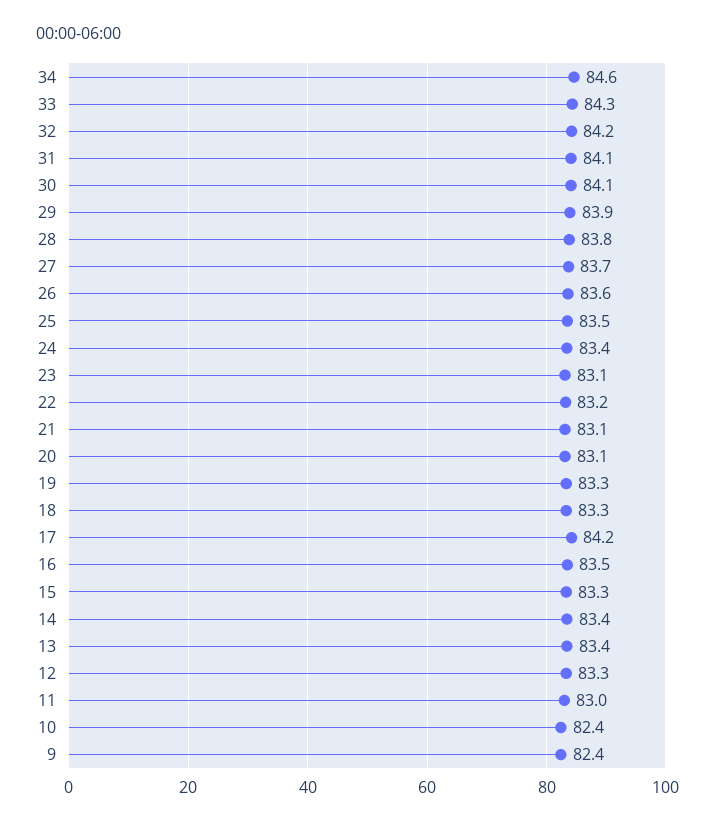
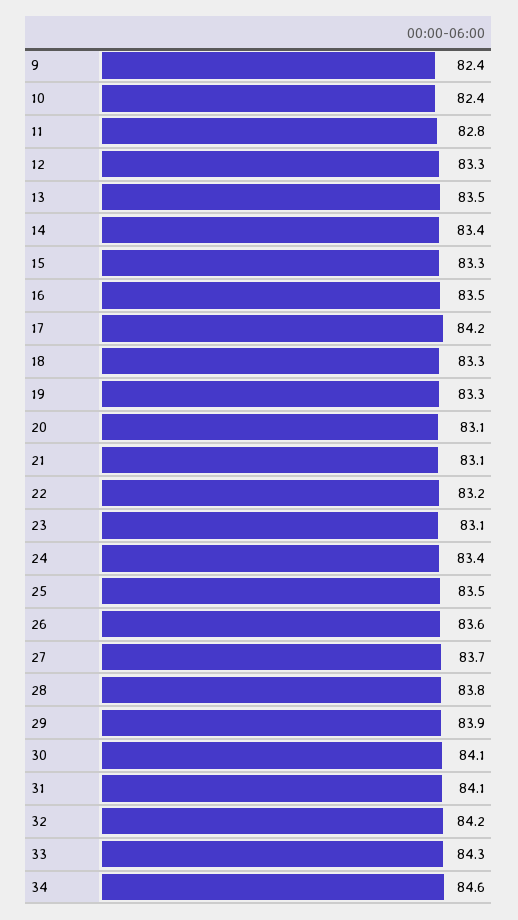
13: 83.4 -> 83.5
11: 83 -> 82.8

